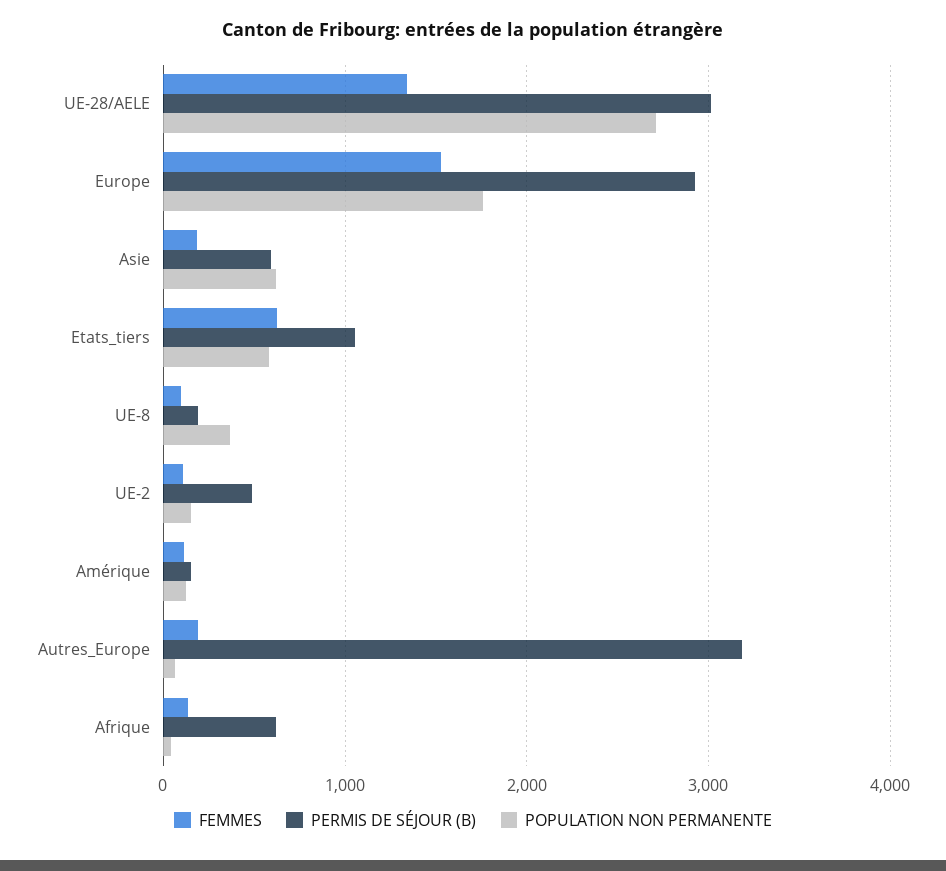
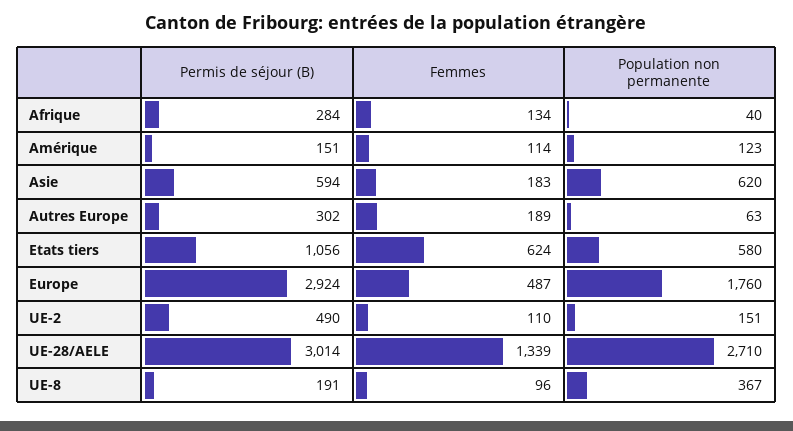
FEMMES, Europe: 1500 -> 487
PERMIS DE SÉJOUR (B), Autres_Europe: 3200 -> 302
PERMIS DE SÉJOUR (B), Afrique: 600 -> 284

